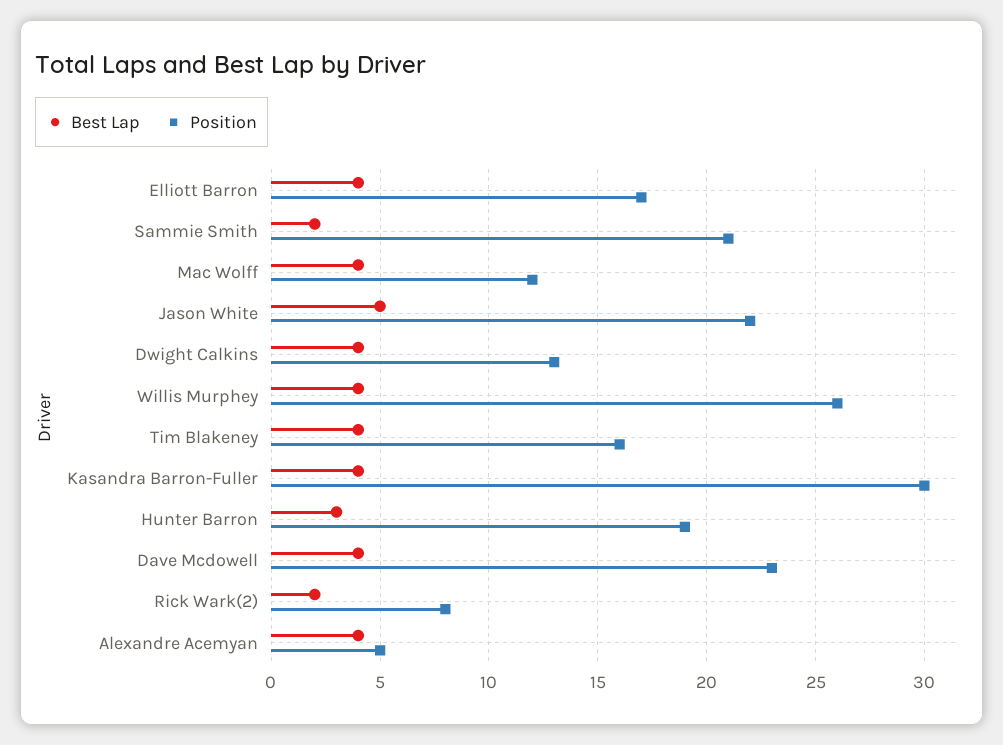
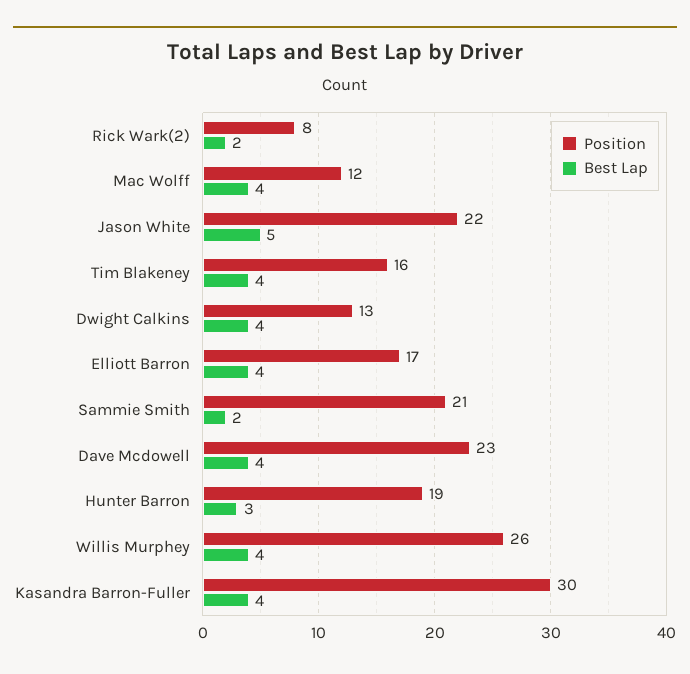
Best Lap, Alexandre Acemyan: 4 -> none
Position, Alexandre Acemyan: 5 -> none

